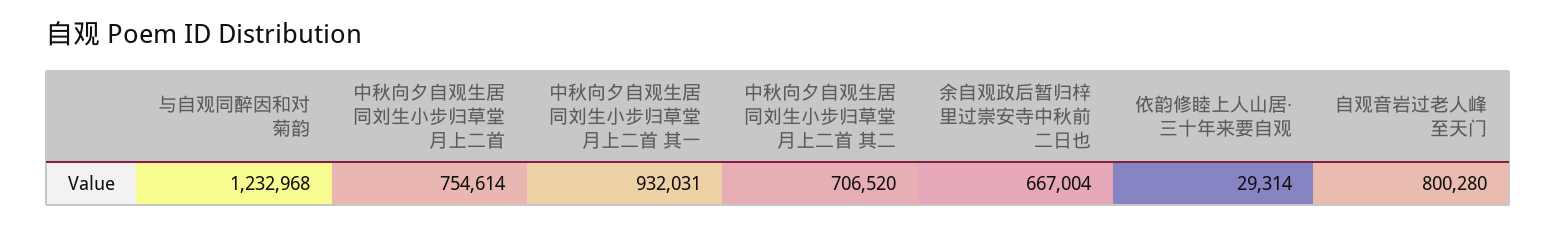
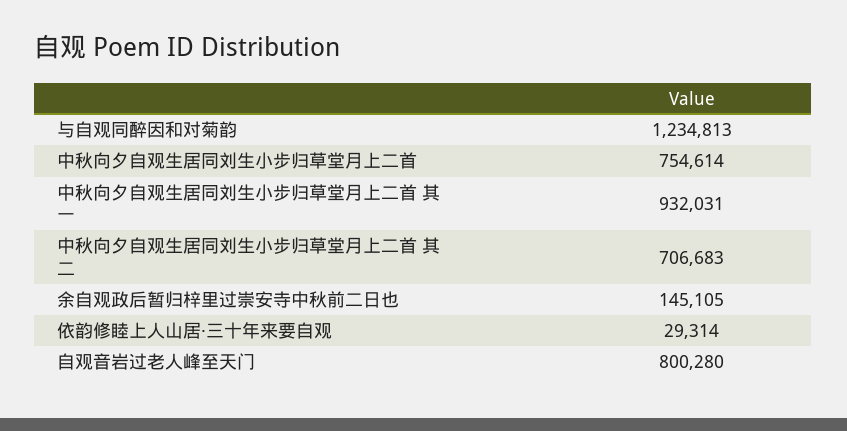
与自观同醉因和对菊韵: 1232968 -> 1234813
中秋向夕自观生居同刘生小步归草堂月上二首 其二: 706520 -> 706683
余自观政后暂归梓里过崇安寺中秋前二日也: 667004 -> 145105

